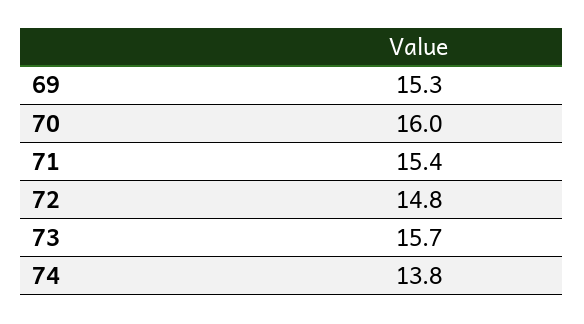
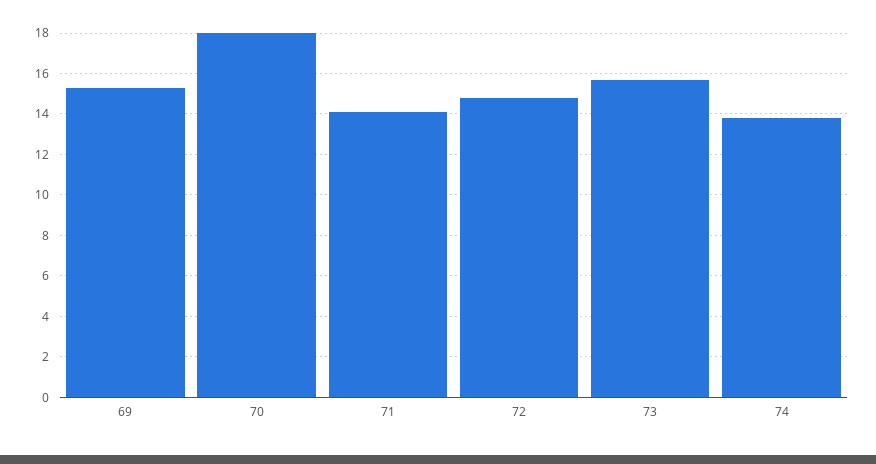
70: 16 -> 18
71: 15.4 -> 14

